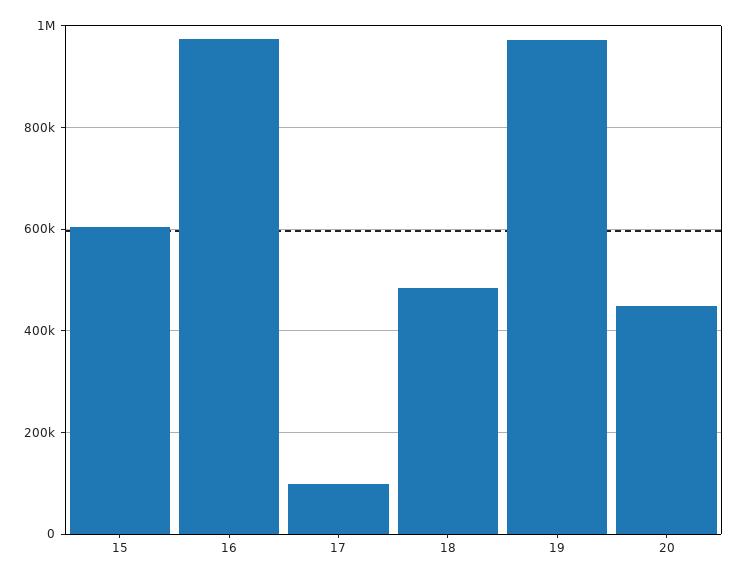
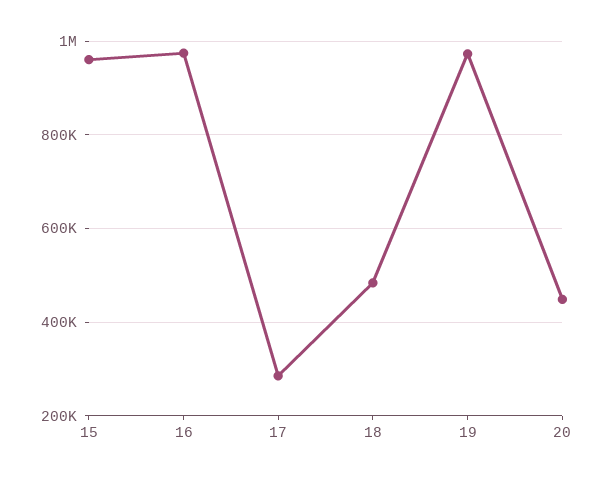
15: 600000 -> 960000
17: 100000 -> 280000

